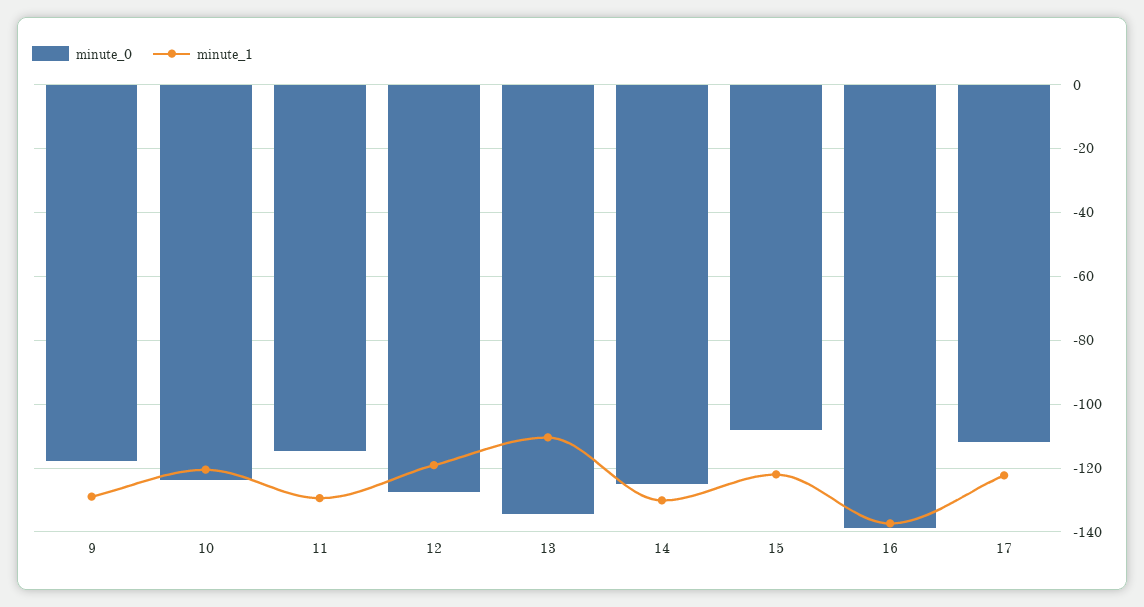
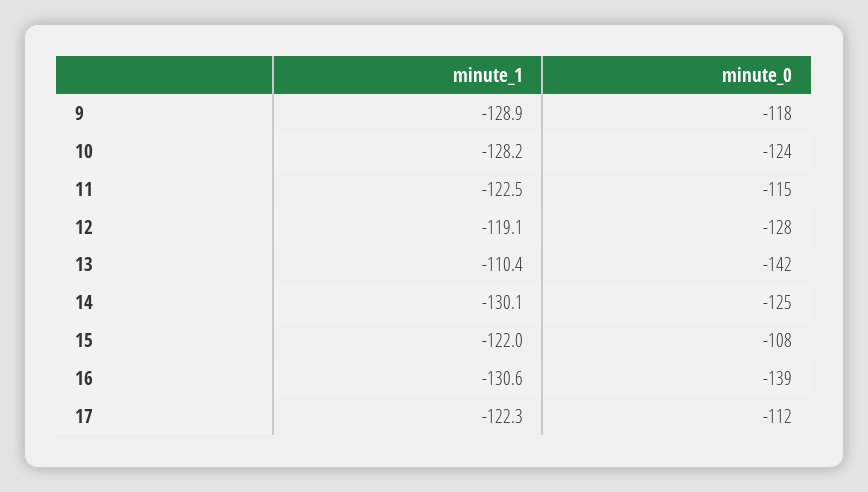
minute_1, 10: -120 -> -128.2
minute_1, 11: -130 -> -122.5
minute_0, 13: -134 -> -142
minute_1, 16: -138 -> -130.6

